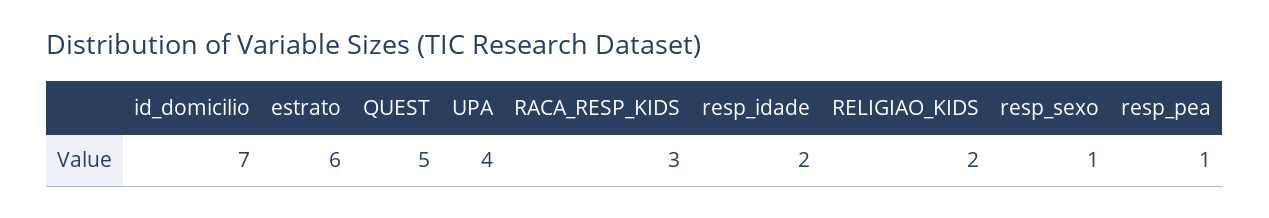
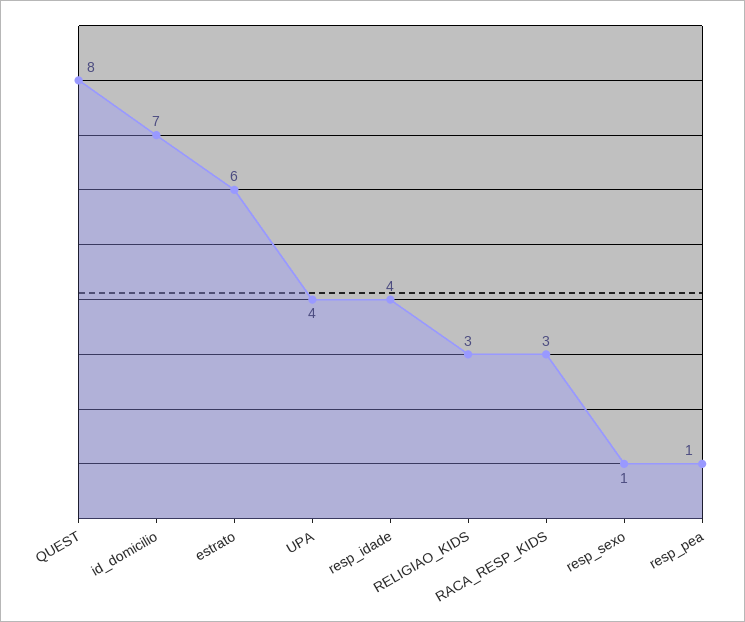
QUEST: 5 -> 8
resp_idade: 2 -> 4
RELIGIAO_KIDS: 2 -> 3

